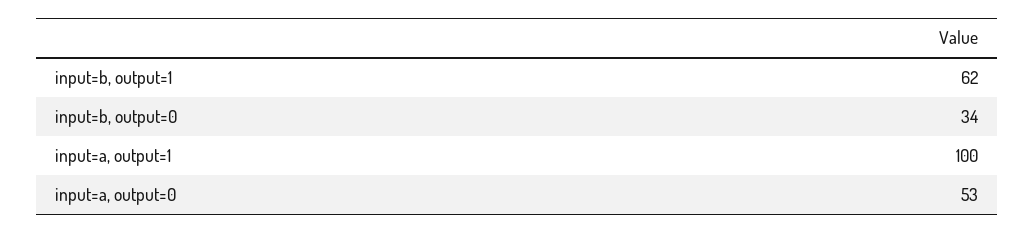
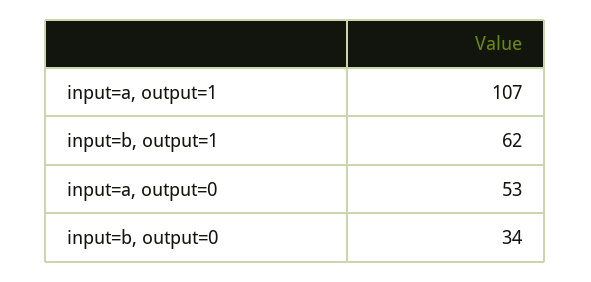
input=a, output=1: 100 -> 107

